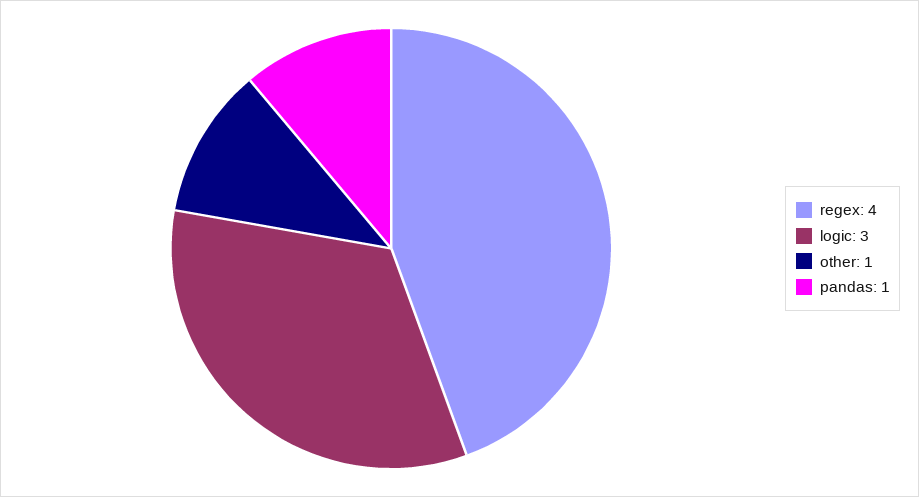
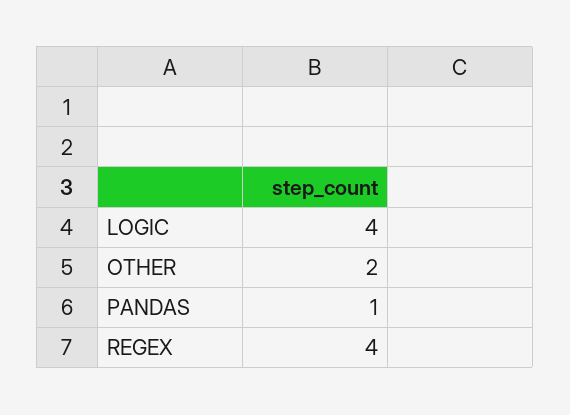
logic: 3 -> 4
other: 1 -> 2

